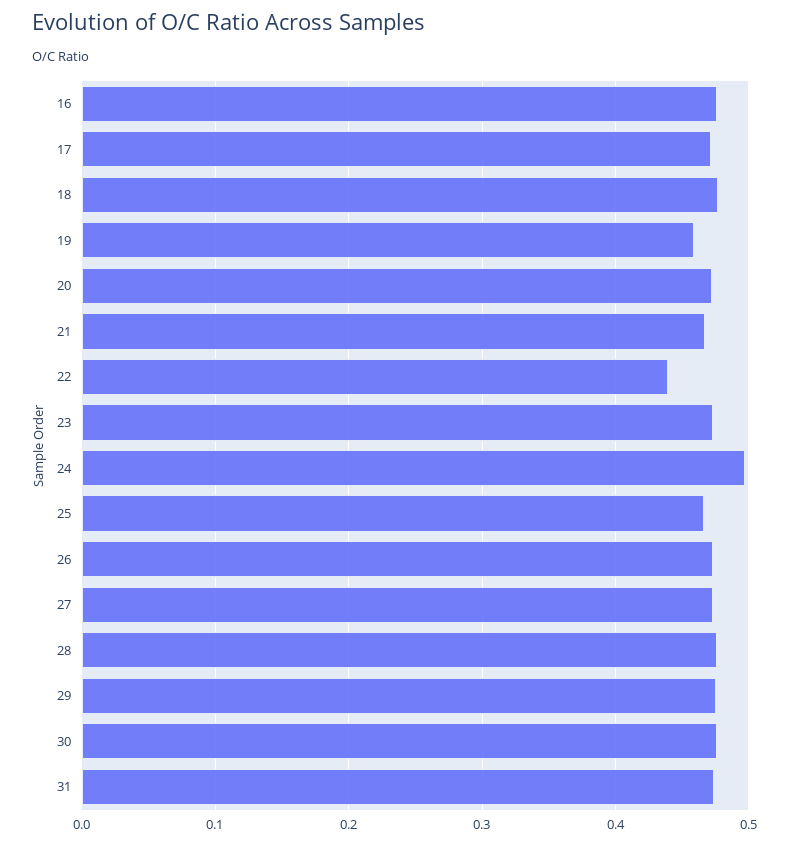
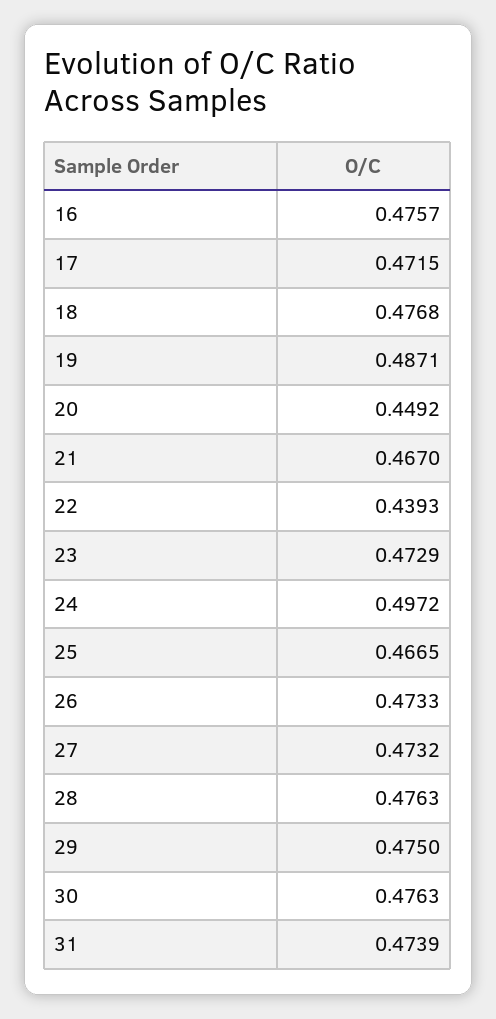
19: 0.46 -> 0.4871
20: 0.47 -> 0.4492

